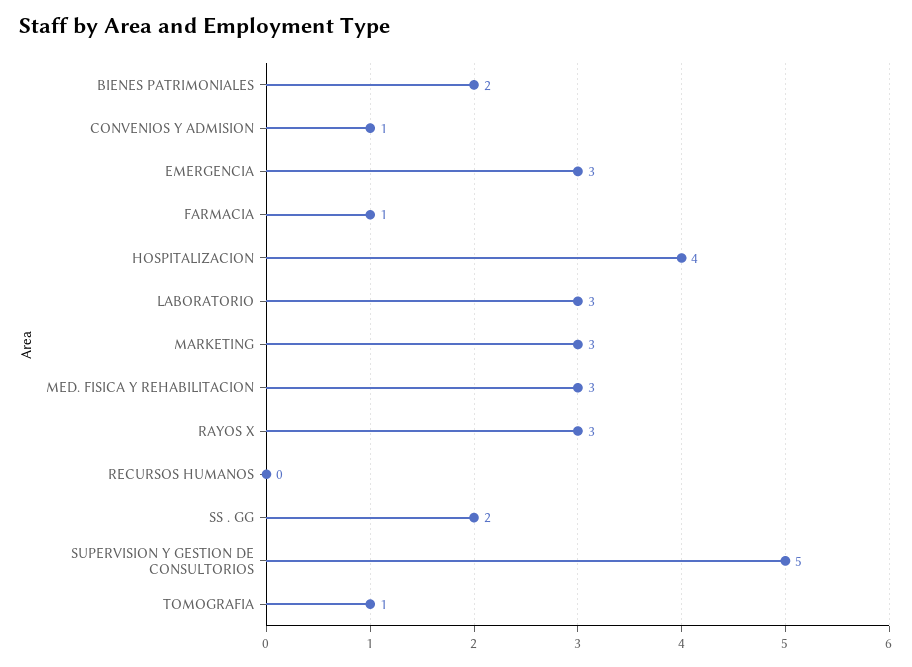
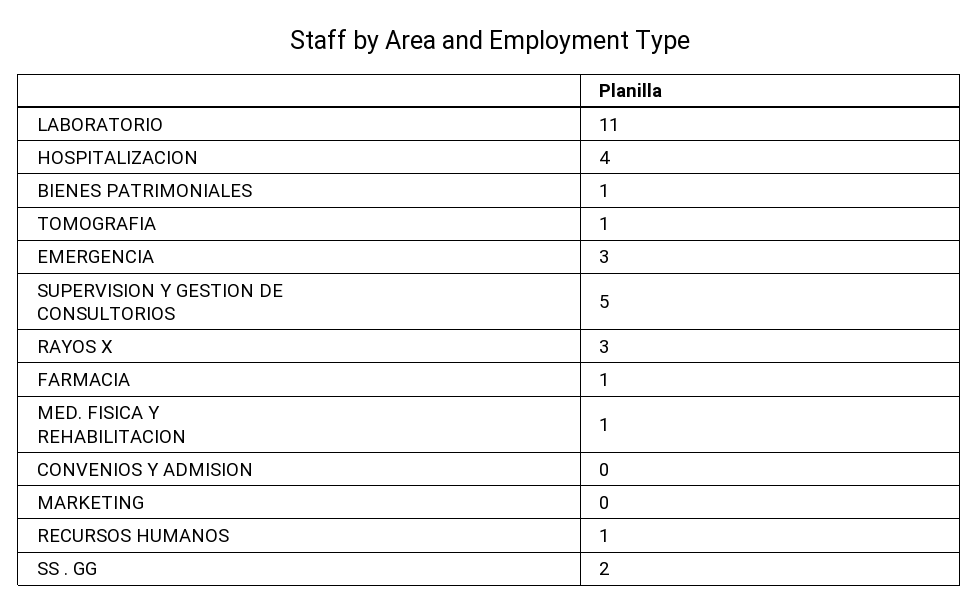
BIENES PATRIMONIALES: 2 -> 1
CONVENIOS Y ADMISION: 1 -> 0
LABORATORIO: 3 -> 11
MARKETING: 3 -> 0
MED. FISICA Y REHABILITACION: 3 -> 1
RECURSOS HUMANOS: 0 -> 1

